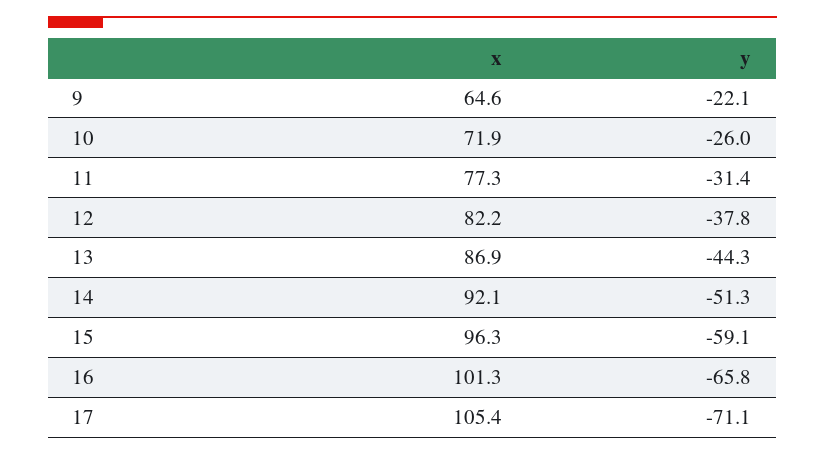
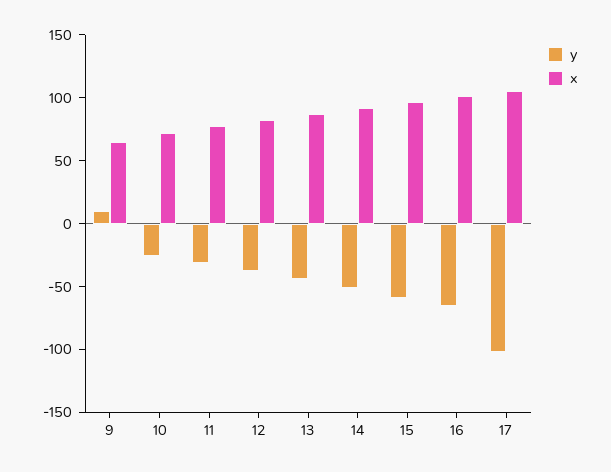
y, 9: -22.1 -> 10
y, 17: -71.1 -> -100

